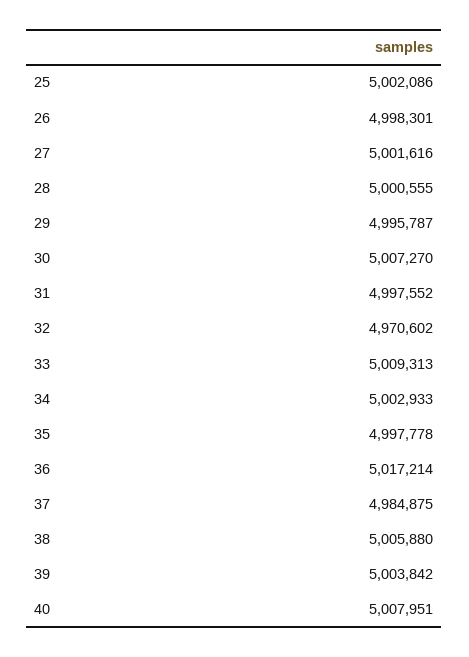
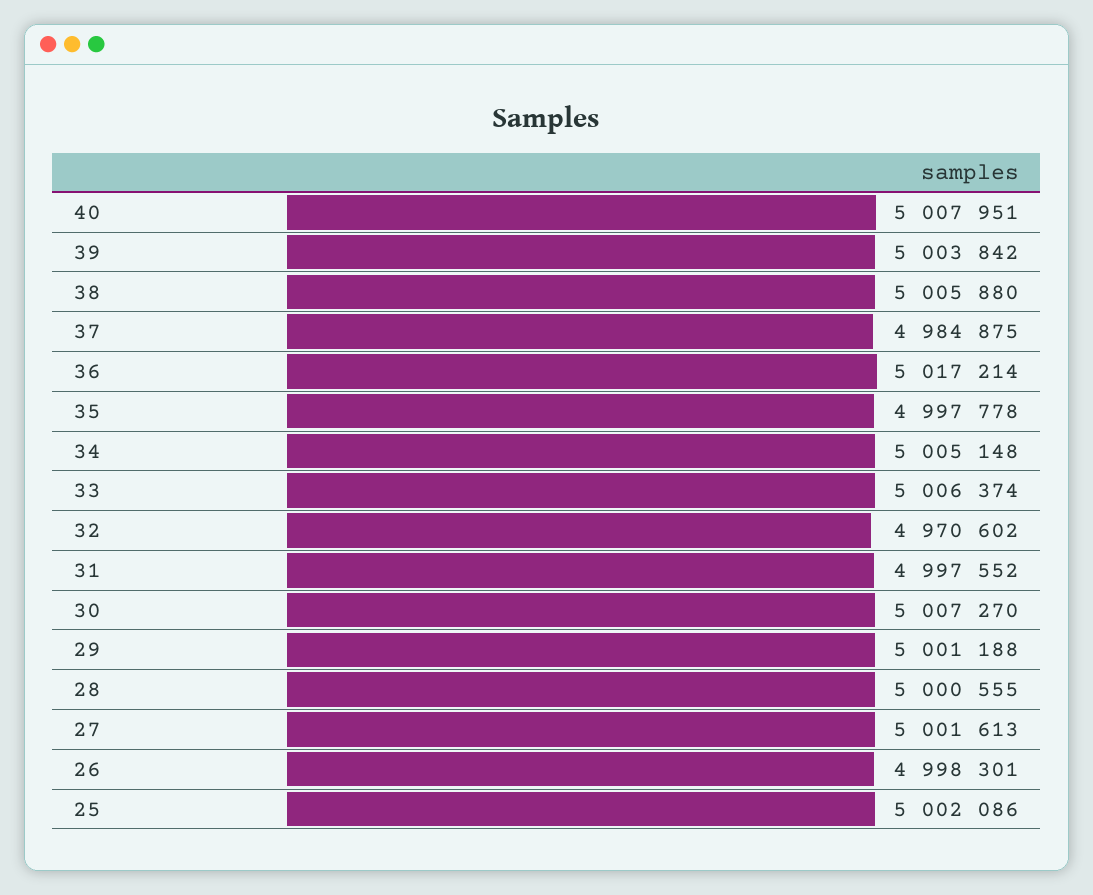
27: 5001616 -> 5001613
29: 4995787 -> 5001188
33: 5009313 -> 5006374
34: 5002933 -> 5005148

